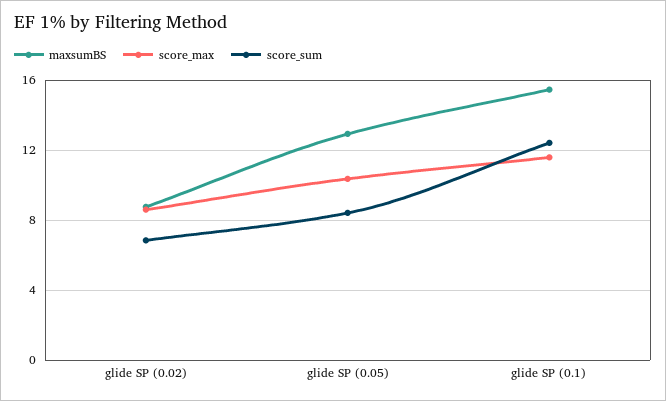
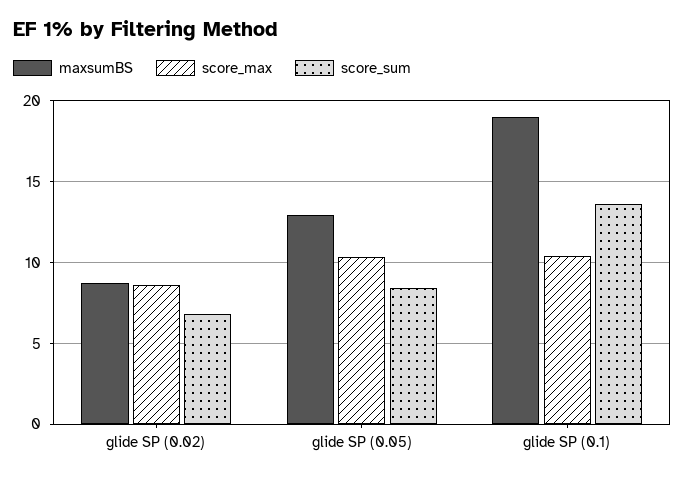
maxsumBS, glide SP (0.1): 15.5 -> 19
score_max, glide SP (0.1): 11.5 -> 10.5
score_sum, glide SP (0.1): 12.5 -> 13.5

